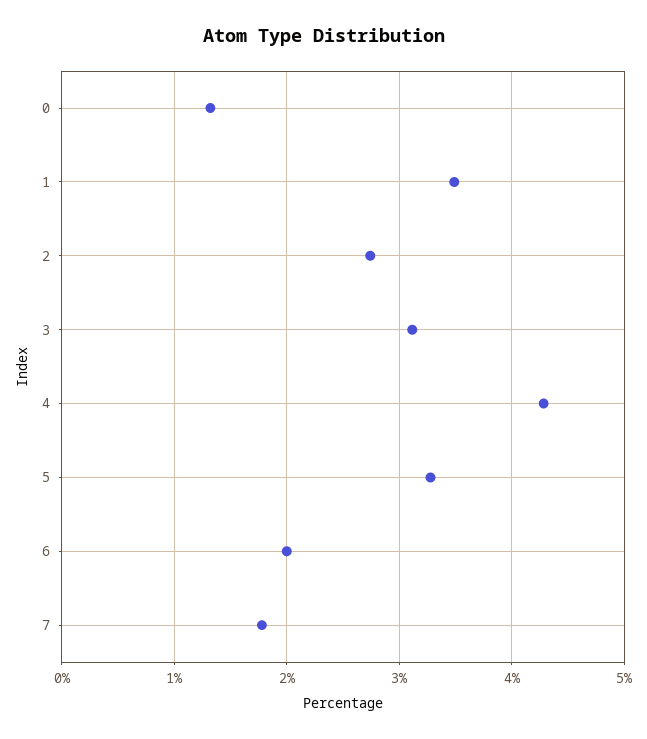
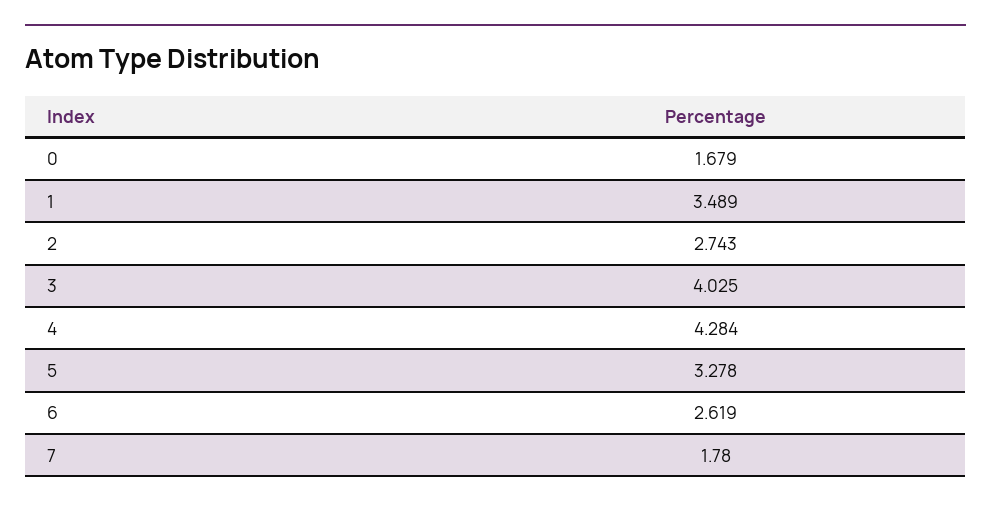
0: 1.3 -> 1.679
3: 3.1 -> 4.025
6: 2 -> 2.619

